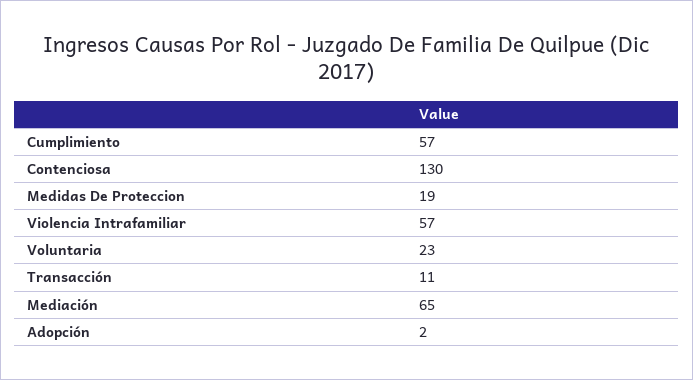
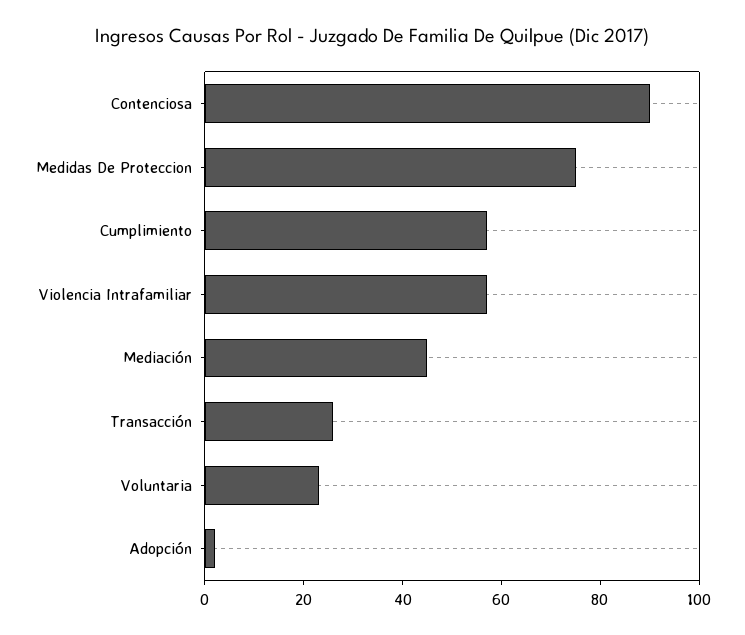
Contenciosa: 130 -> 90
Medidas De Proteccion: 19 -> 75
Transacción: 11 -> 25
Mediación: 65 -> 45

